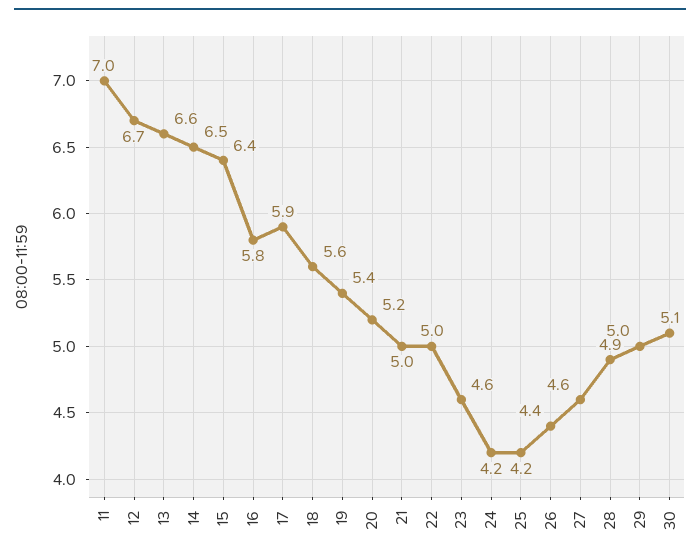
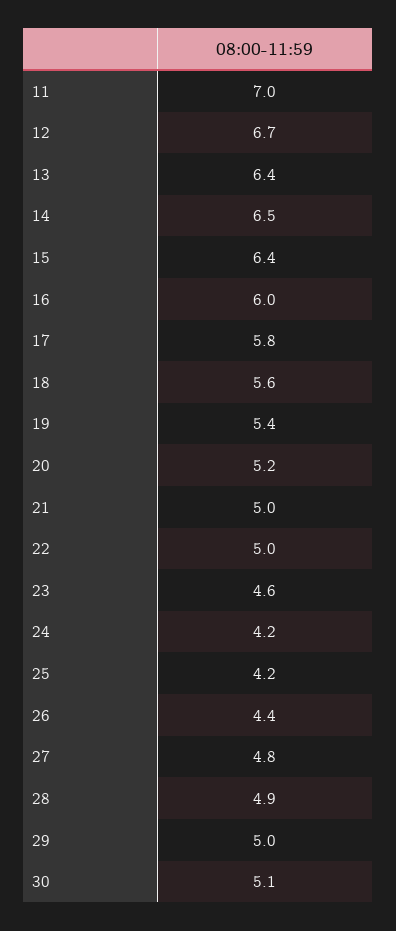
13: 6.6 -> 6.4
16: 5.8 -> 6
17: 5.9 -> 5.8
27: 4.6 -> 4.8

